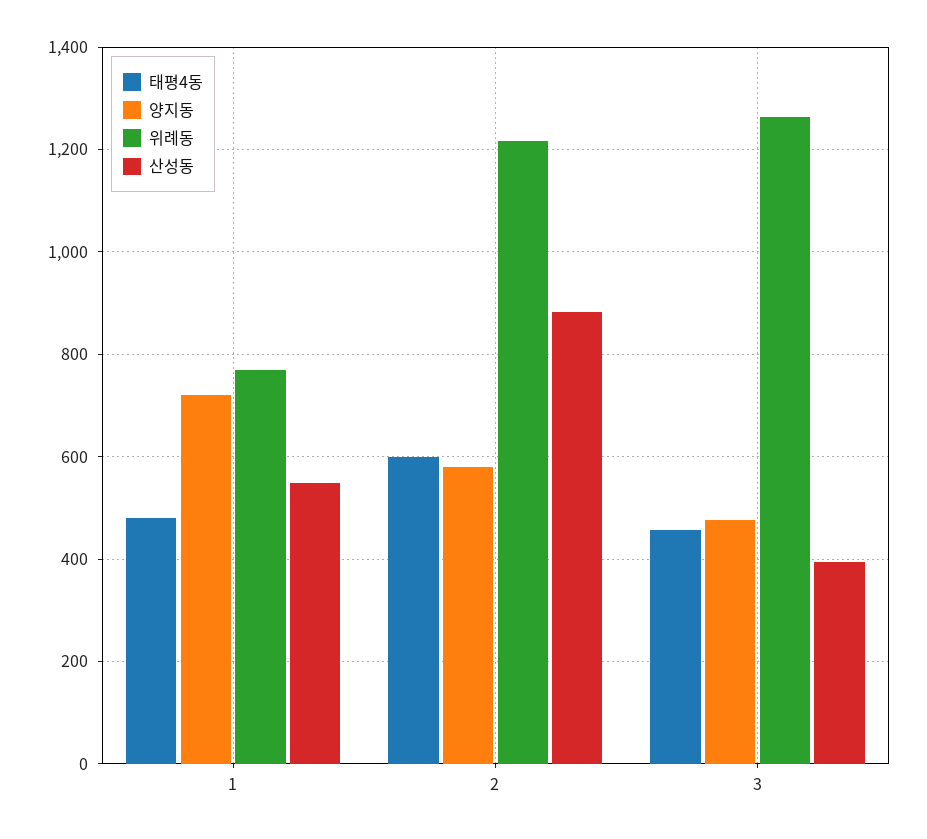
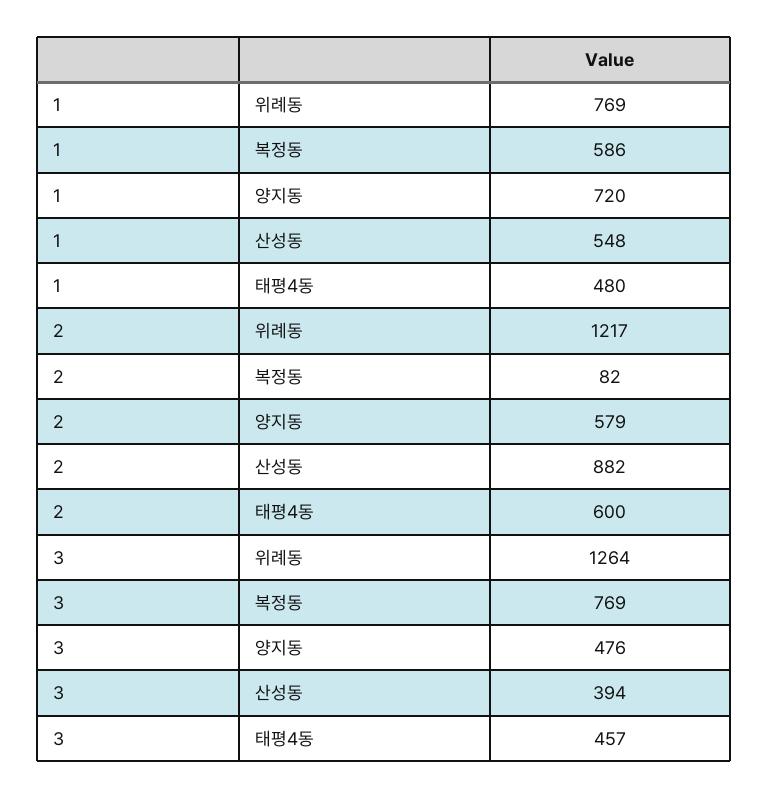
복정동, 1: none -> 586
복정동, 2: none -> 82
복정동, 3: none -> 769

